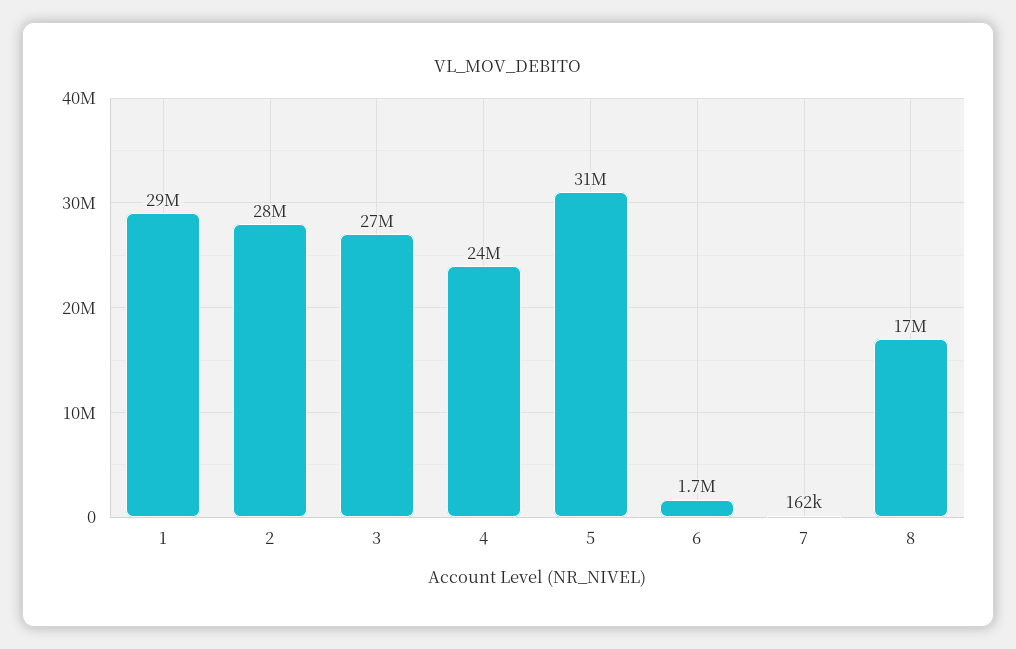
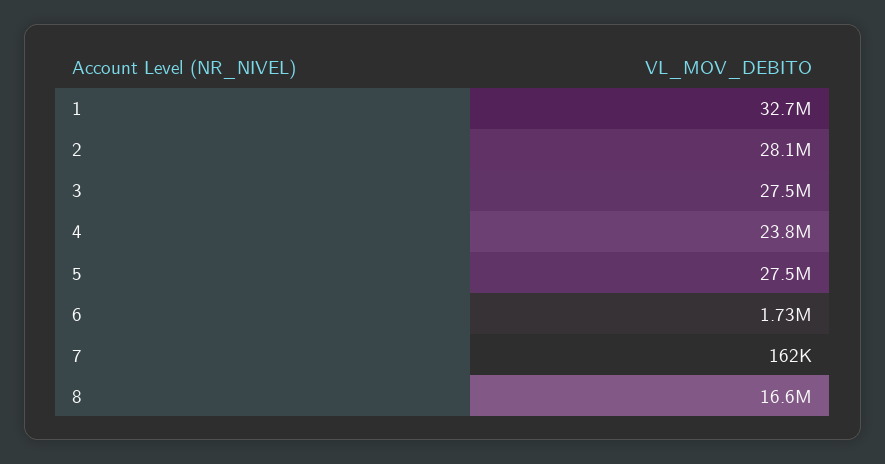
1: 29000000 -> 32700000
5: 31000000 -> 27500000

